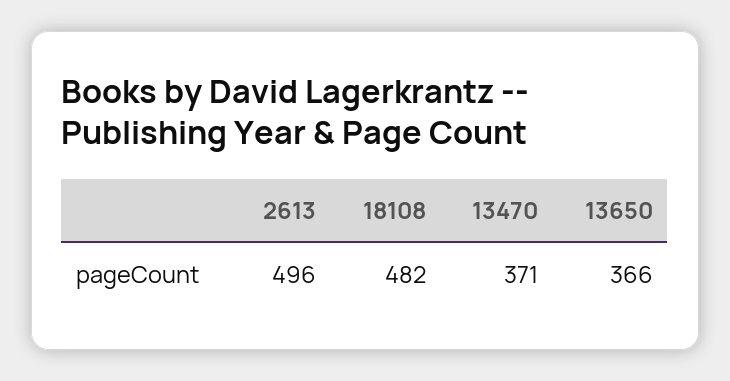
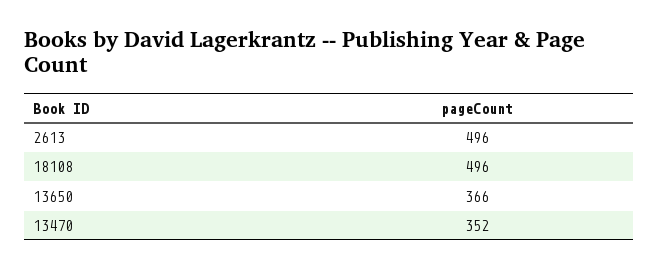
18108: 482 -> 496
13470: 371 -> 352

